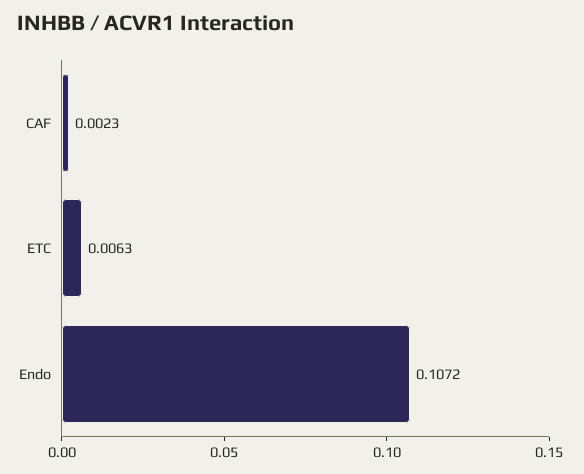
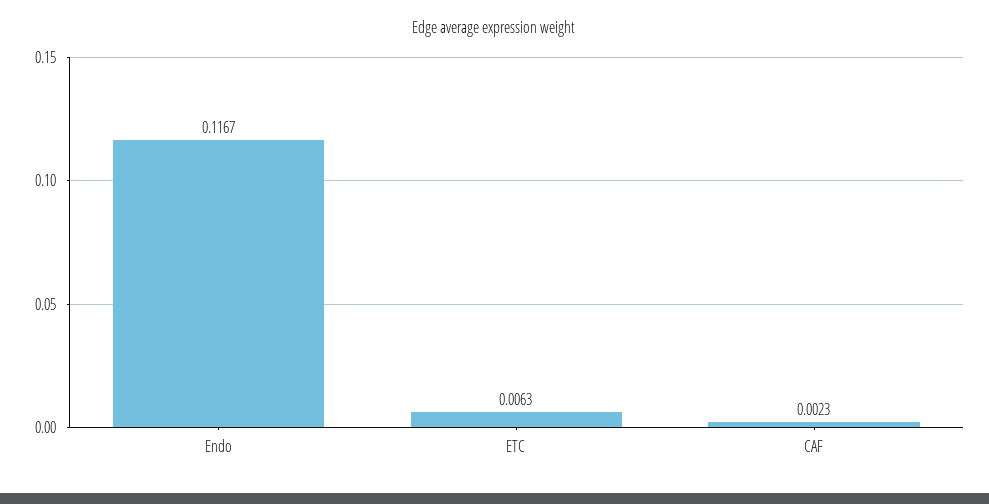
Endo: 0.1072 -> 0.1167

